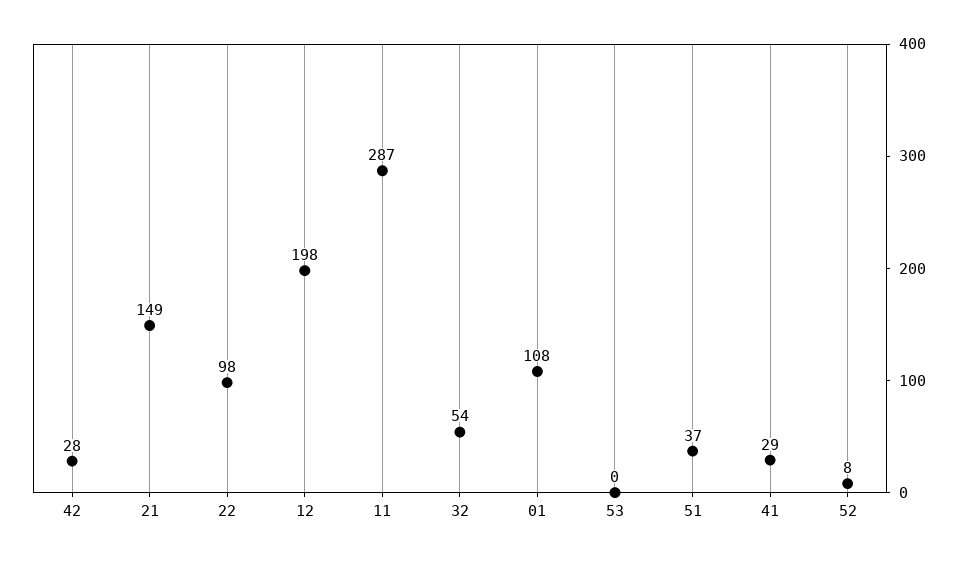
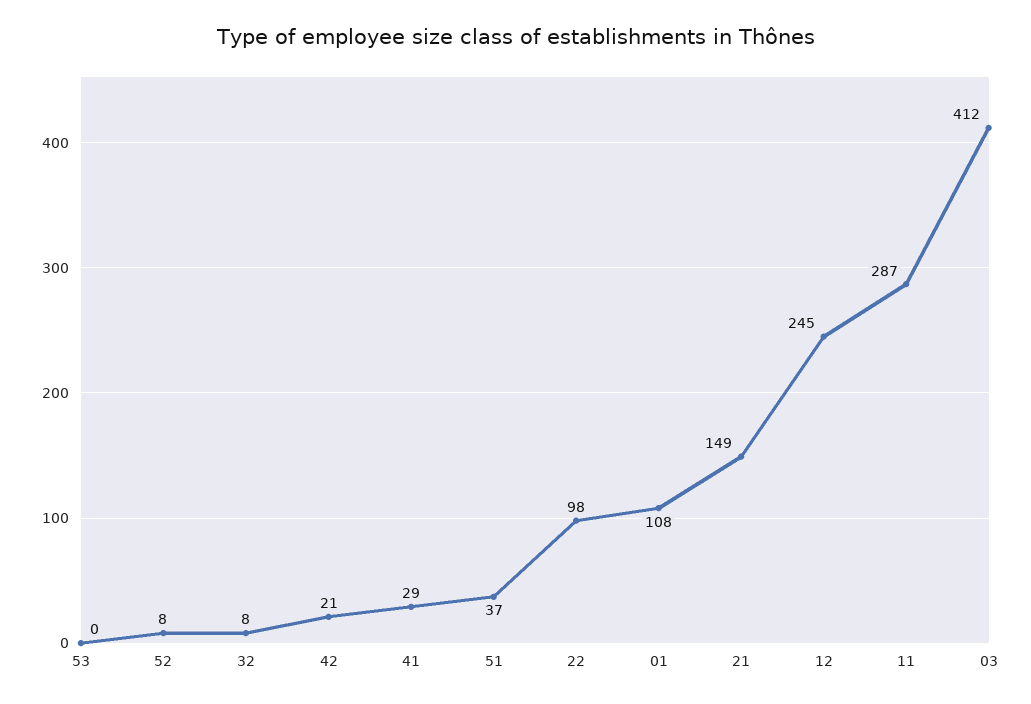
42: 28 -> 21
12: 198 -> 245
32: 54 -> 8
03: none -> 412

